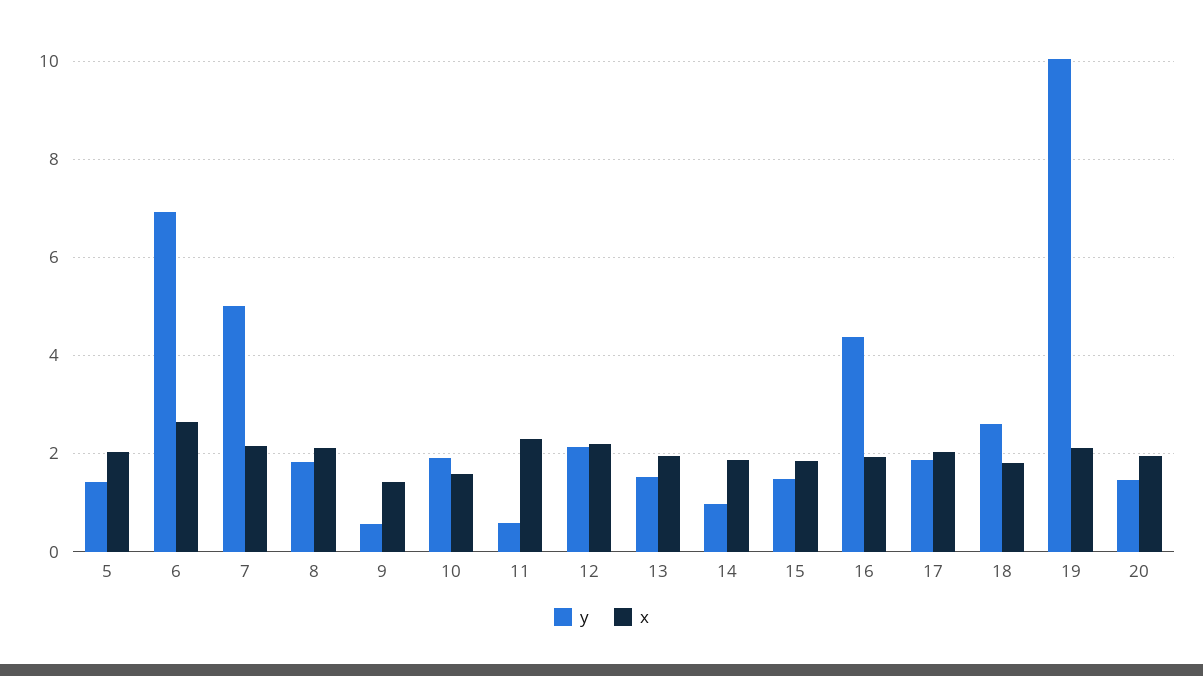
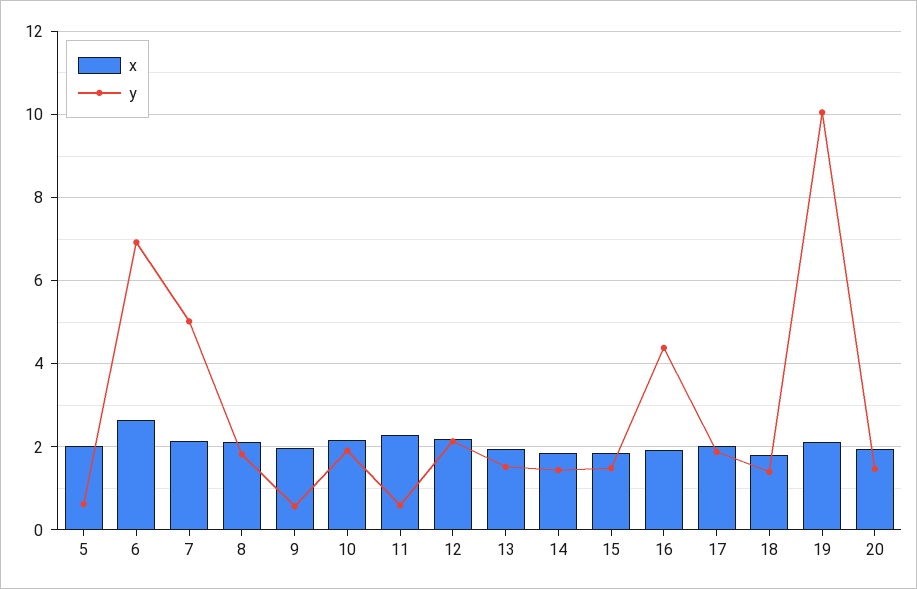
y, 5: 1.4 -> 0.6
x, 9: 1.4 -> 2
x, 10: 1.6 -> 2.2
y, 14: 1 -> 1.4
y, 18: 2.6 -> 1.4

